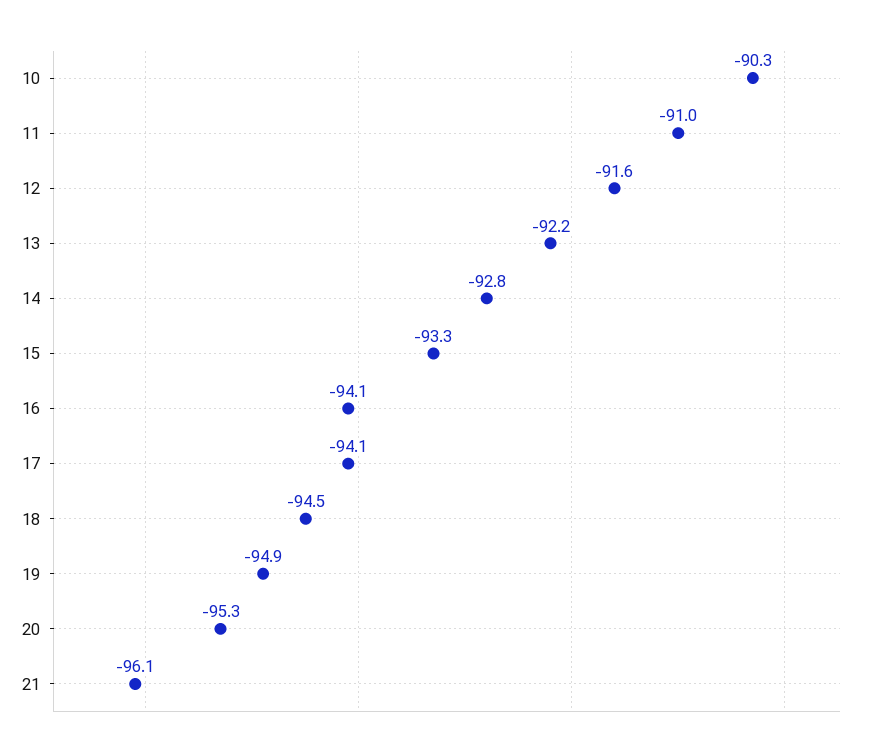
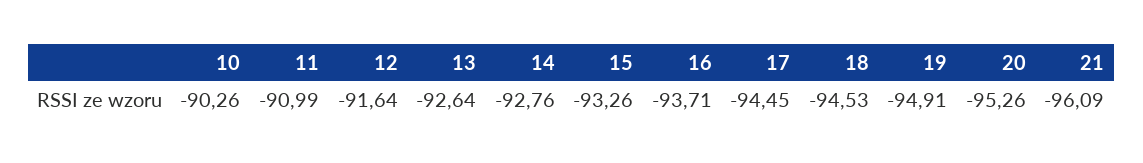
13: -92.2 -> -92.64
16: -94.1 -> -93.71
17: -94.1 -> -94.45

